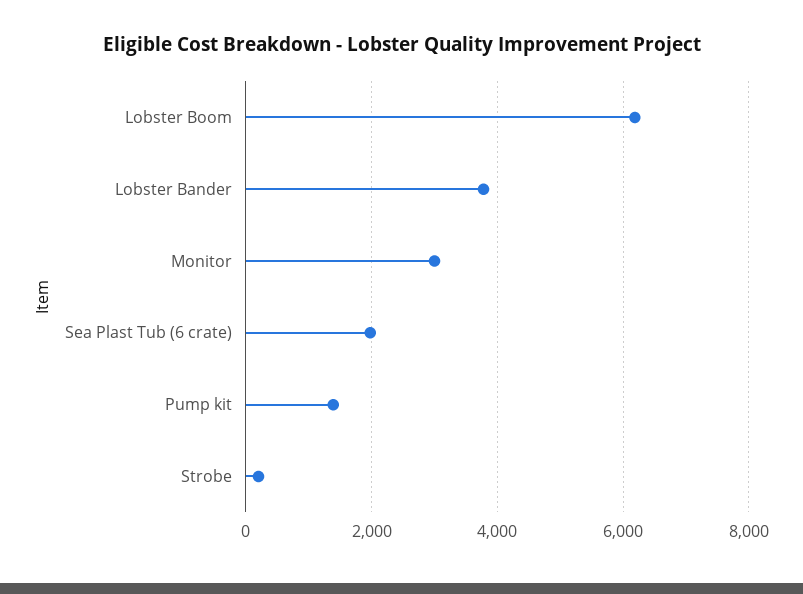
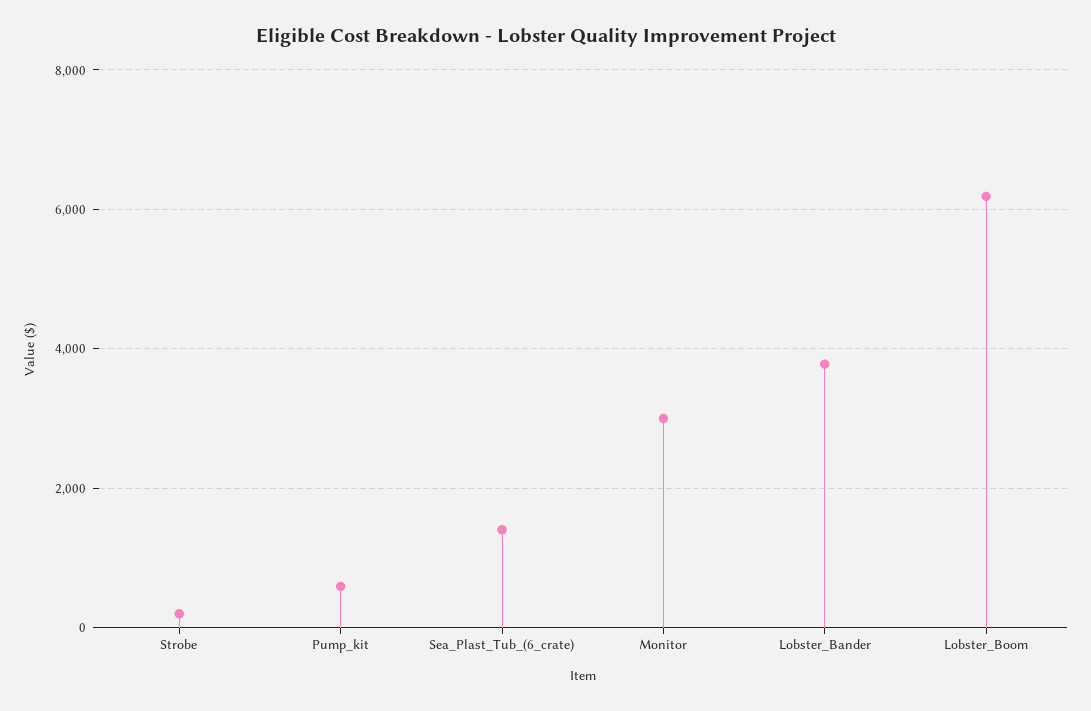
Sea Plast Tub (6 crate): 2000 -> 1400
Pump kit: 1400 -> 600

